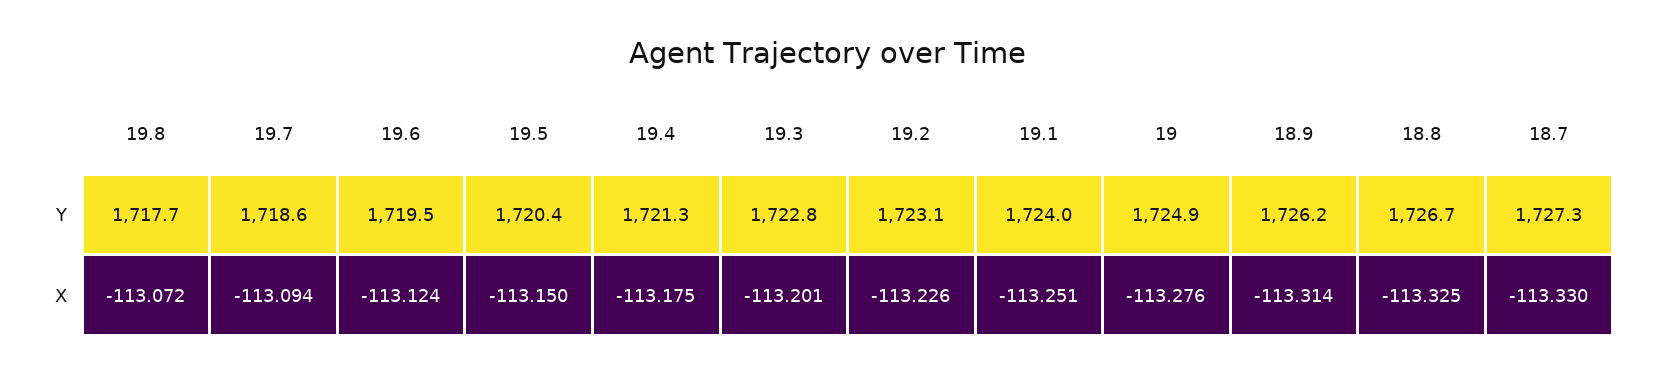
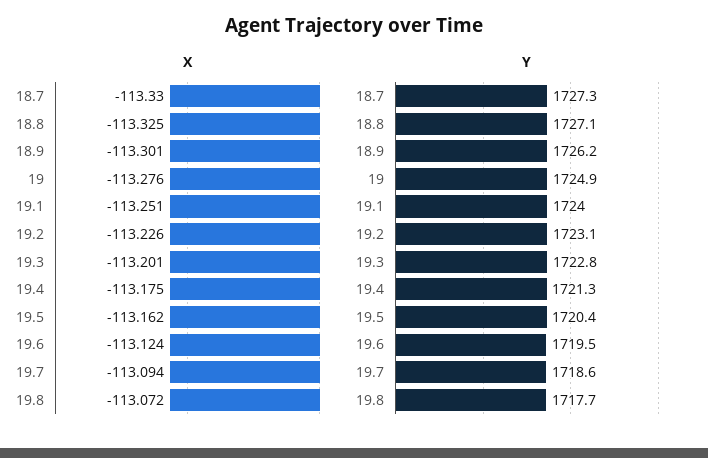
Y, 18.8: 1726.7 -> 1727.1
X, 19.5: -113.15 -> -113.162
X, 18.9: -113.314 -> -113.301

